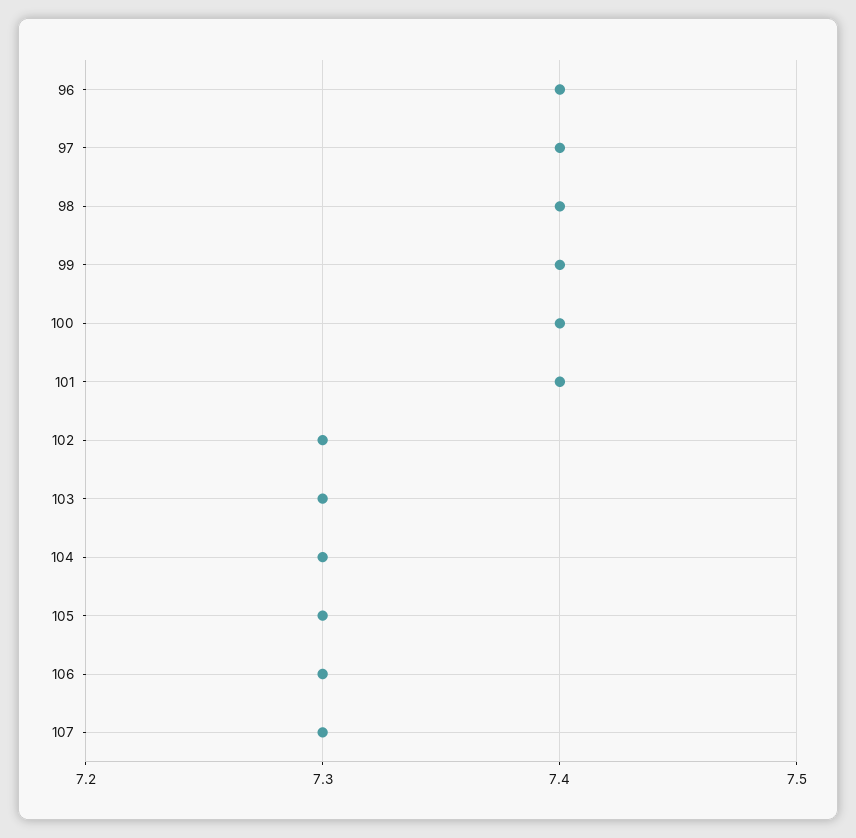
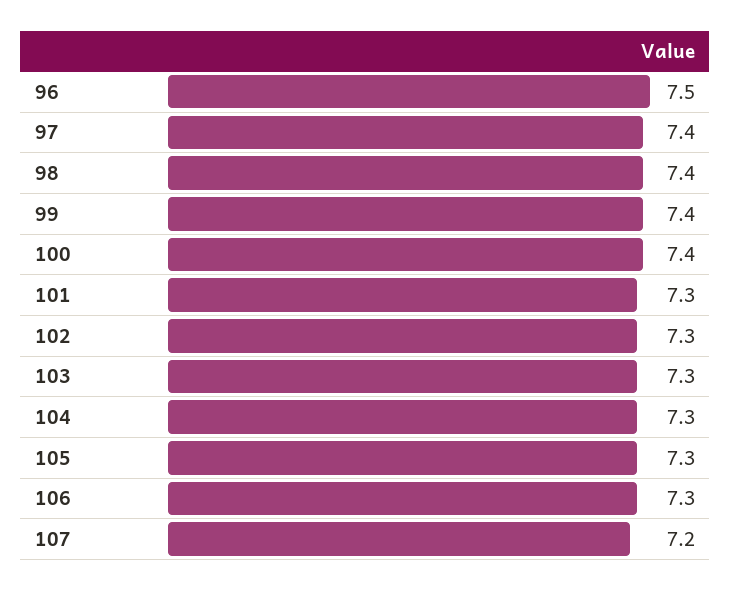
96: 7.4 -> 7.5
101: 7.4 -> 7.3
107: 7.3 -> 7.2

